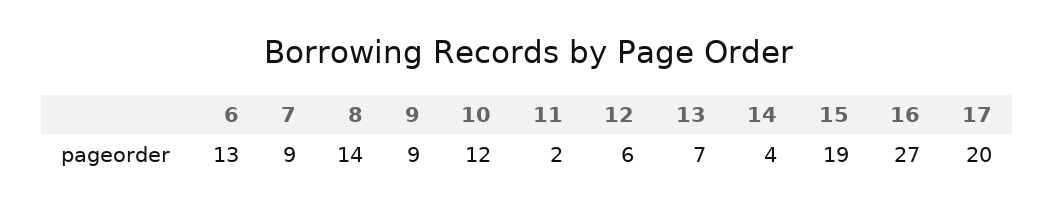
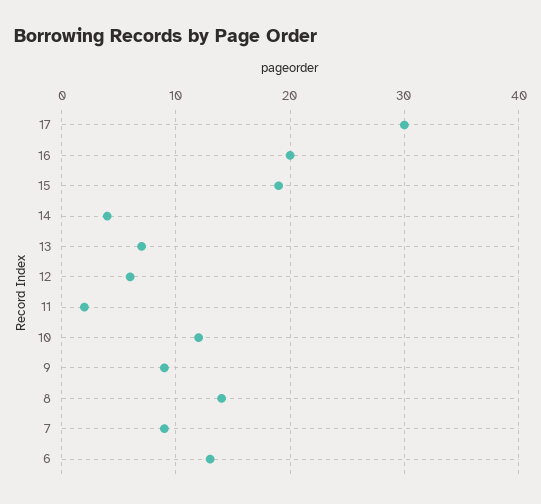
16: 27 -> 20
17: 20 -> 30

